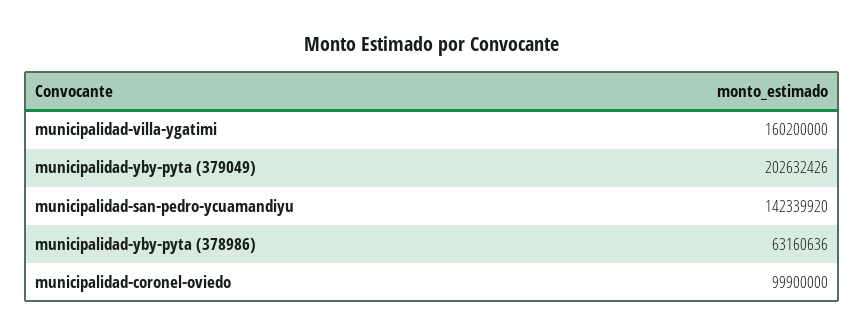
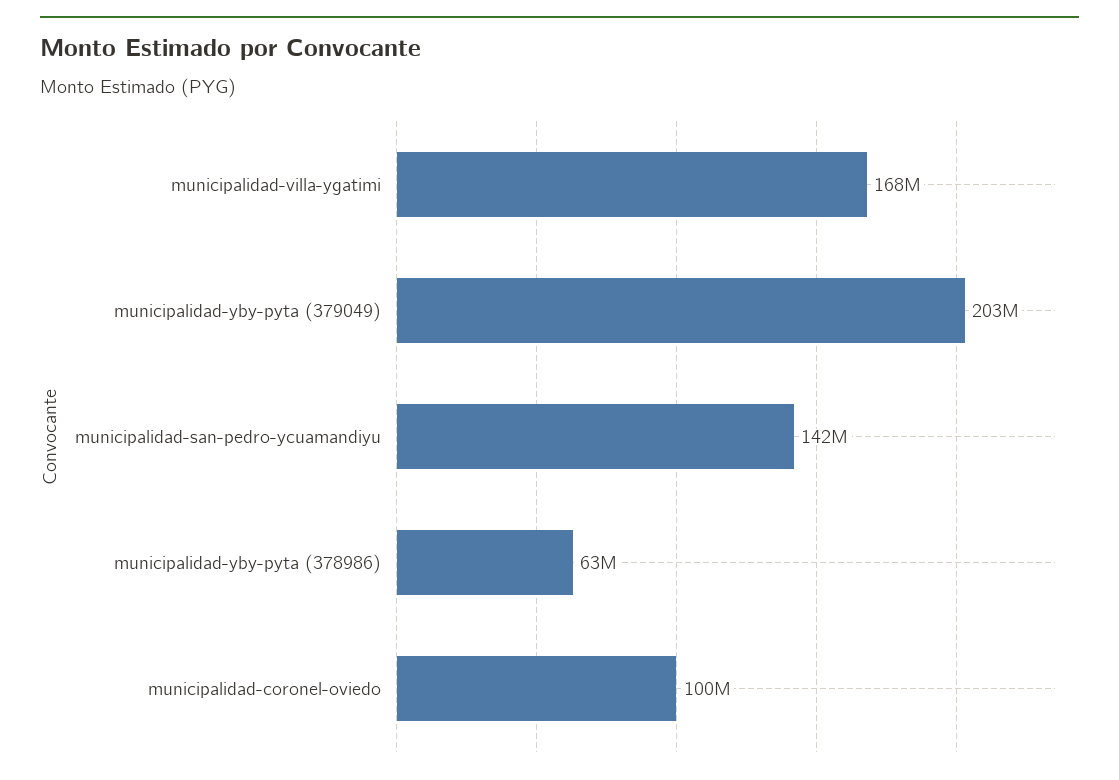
municipalidad-villa-ygatimi: 160200000 -> 168000000

